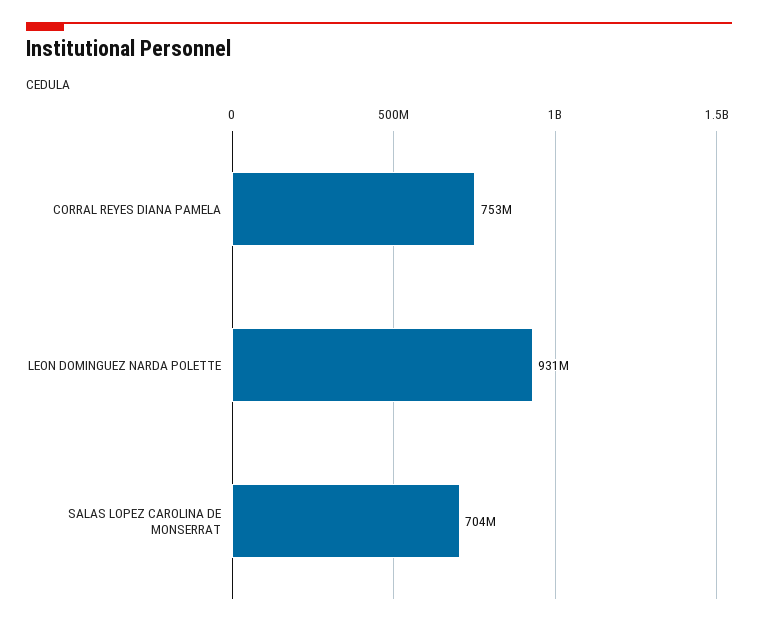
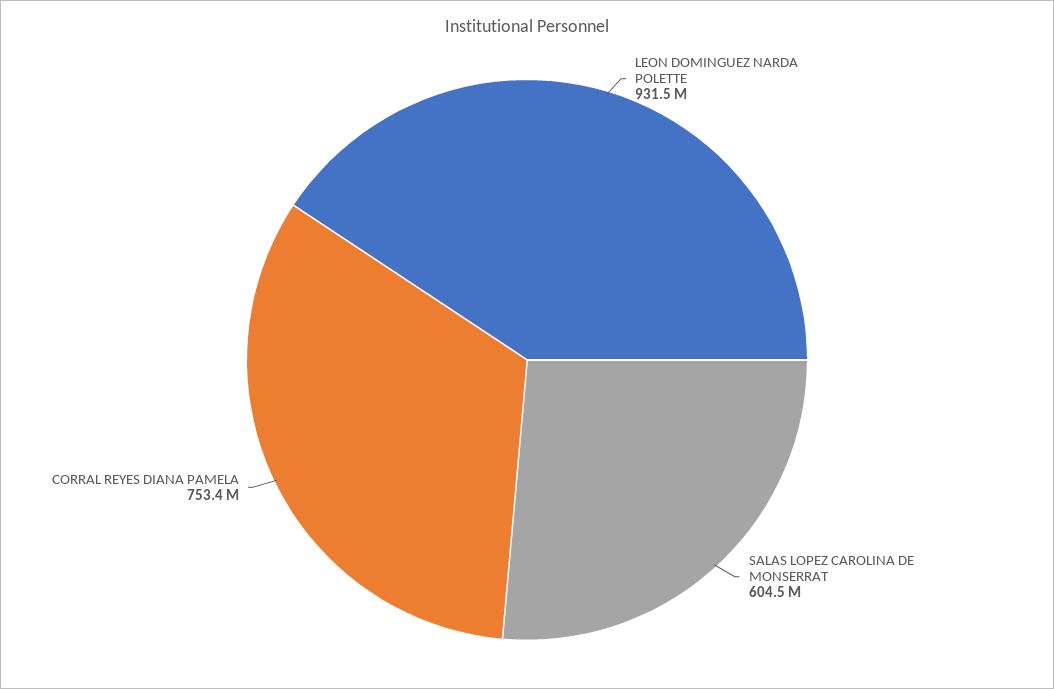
SALAS LOPEZ CAROLINA DE MONSERRAT: 704000000 -> 604500000

